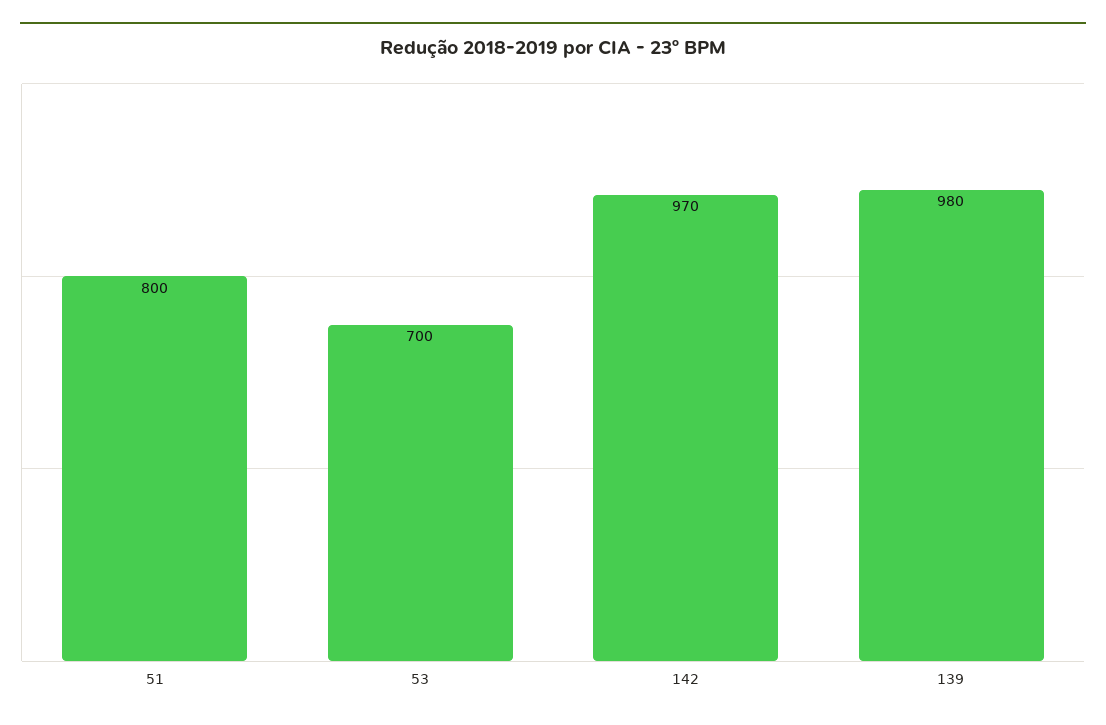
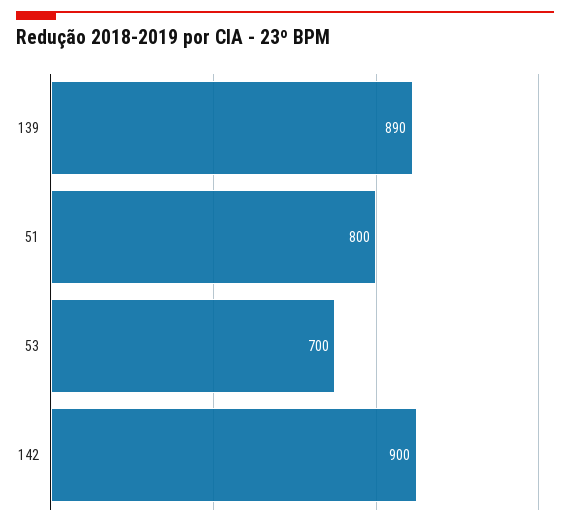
142: 970 -> 900
139: 980 -> 890

